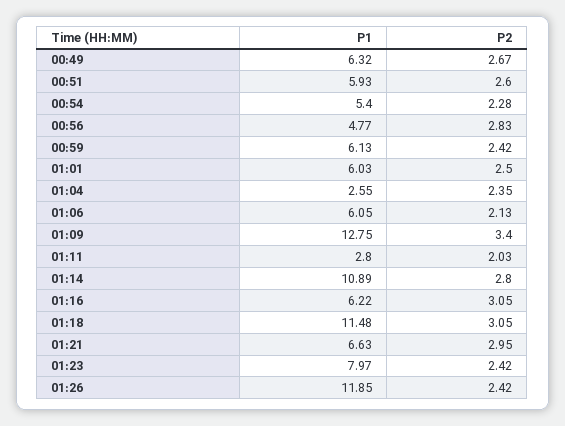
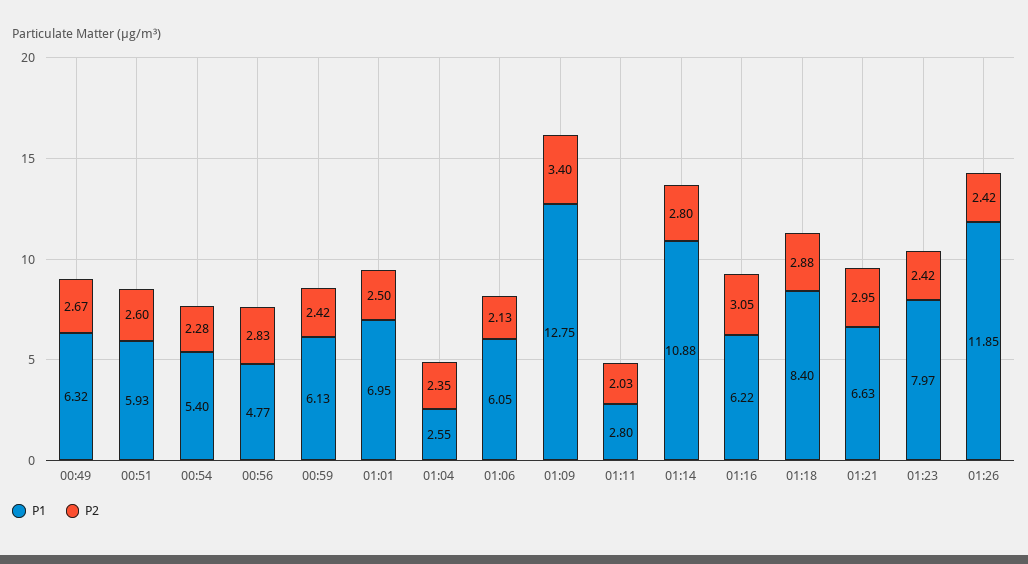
P1, 01:01: 6.03 -> 6.95
P1, 01:14: 10.89 -> 10.88
P1, 01:18: 11.48 -> 8.4
P2, 01:18: 3.05 -> 2.88

